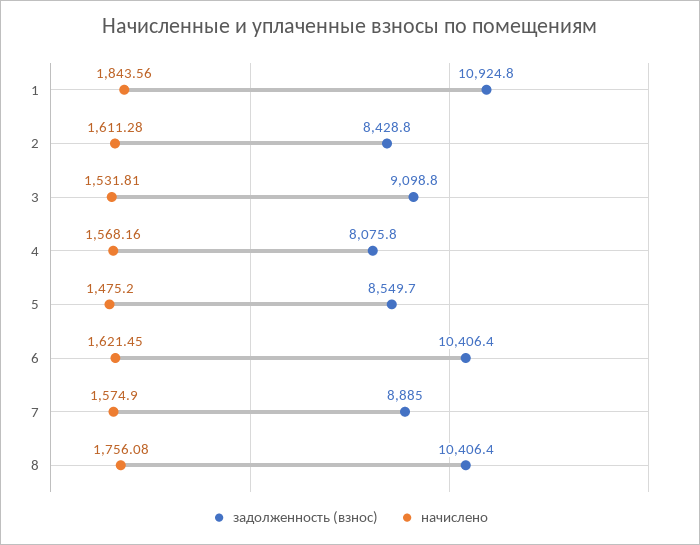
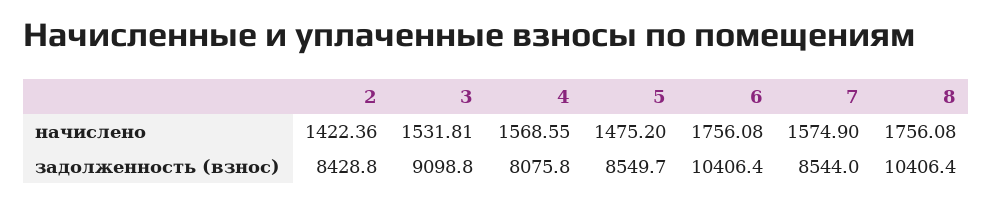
задолженность (взнос), 1: 10924.8 -> none
начислено, 1: 1843.56 -> none
начислено, 2: 1611.28 -> 1422.36
начислено, 4: 1568.16 -> 1568.55
начислено, 6: 1621.45 -> 1756.08
задолженность (взнос), 7: 8885 -> 8544

